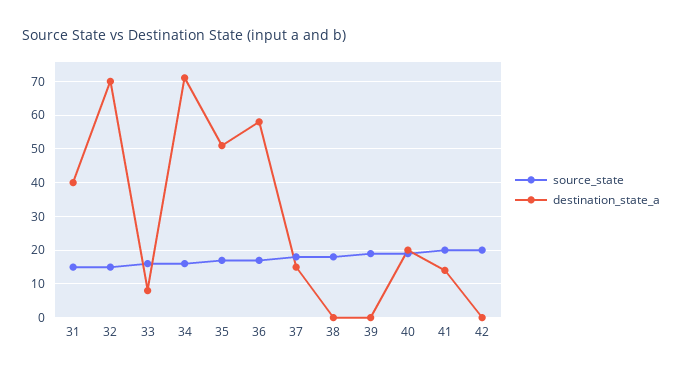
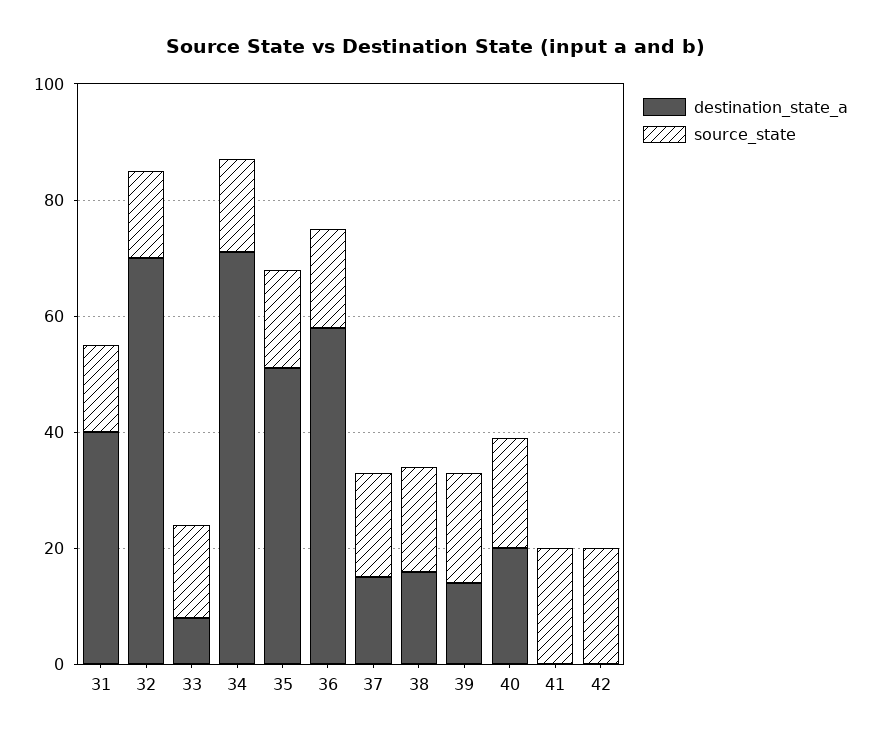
destination_state_a, 38: 0 -> 15
destination_state_a, 39: 0 -> 15
destination_state_a, 41: 15 -> 0

